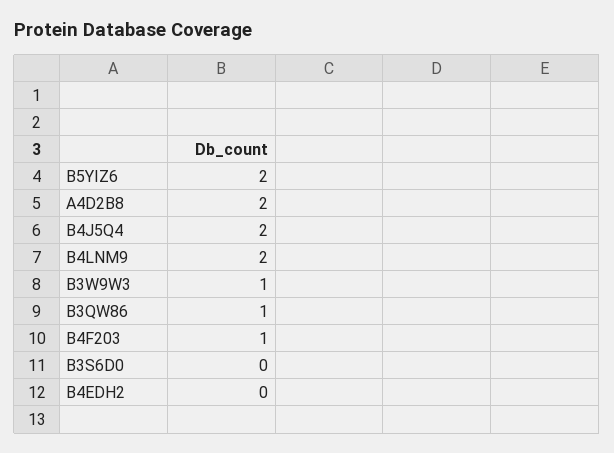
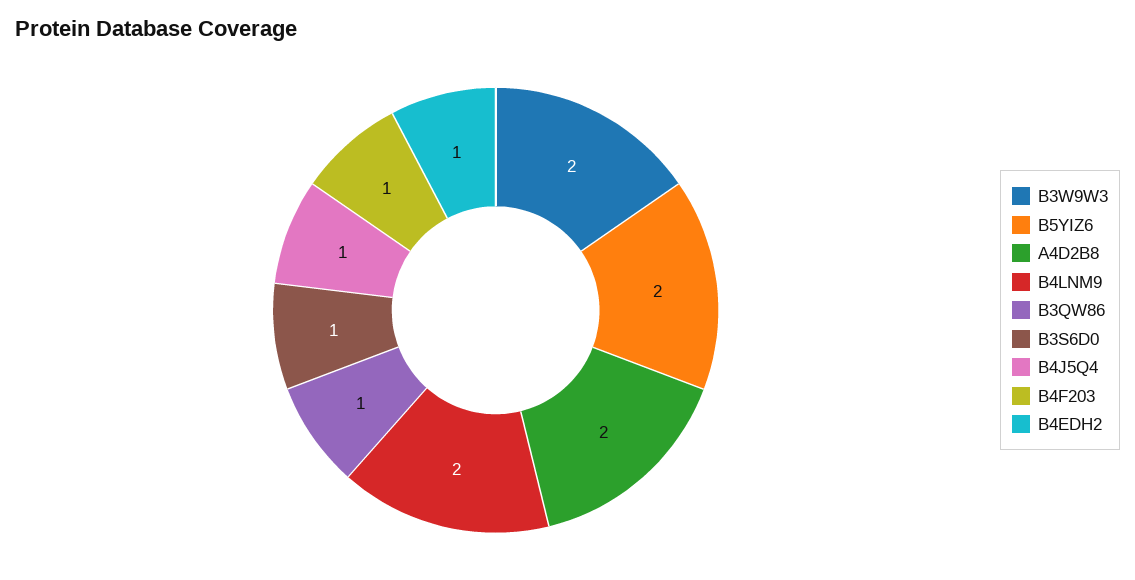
B4J5Q4: 2 -> 1
B3W9W3: 1 -> 2
B3S6D0: 0 -> 1
B4EDH2: 0 -> 1

